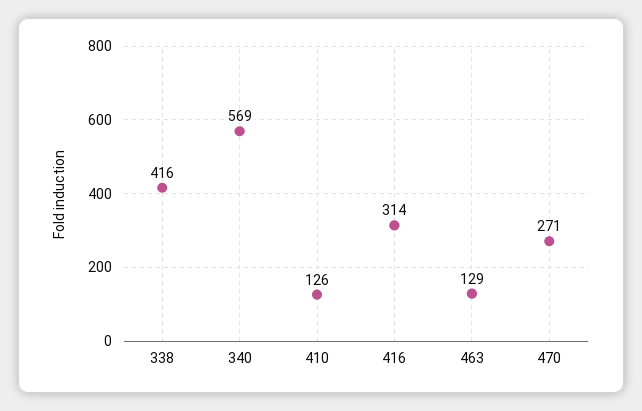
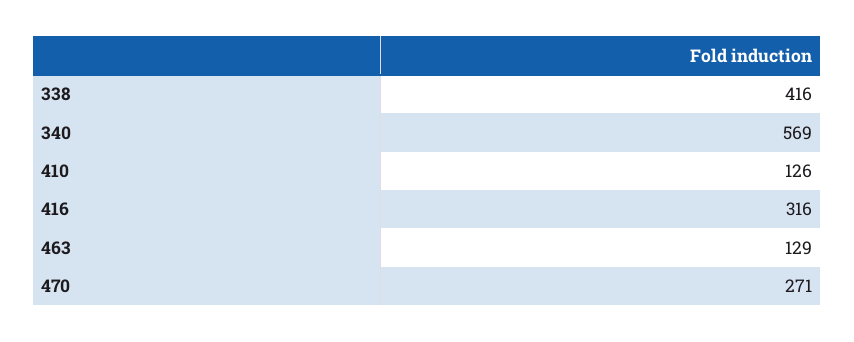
416: 314 -> 316

